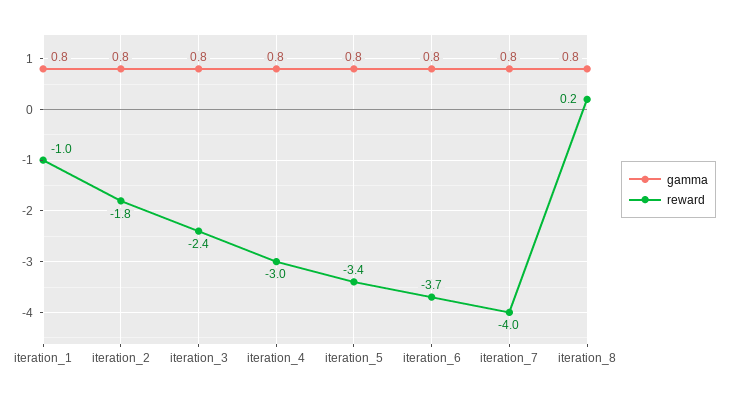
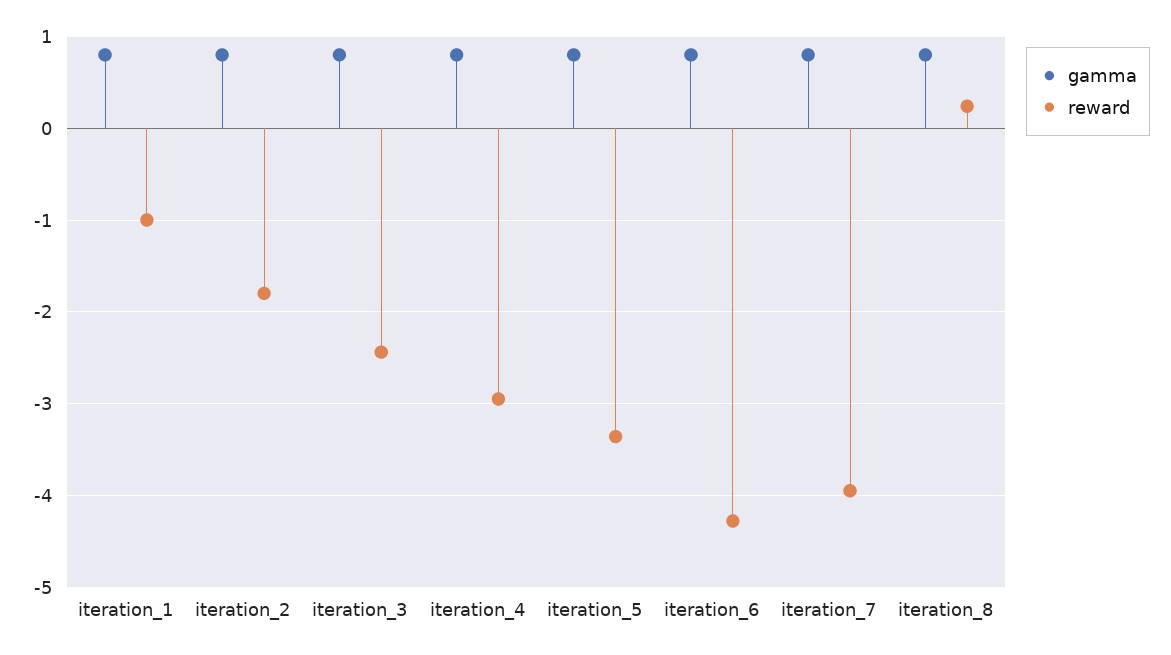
reward, iteration_6: -3.7 -> -4.3

